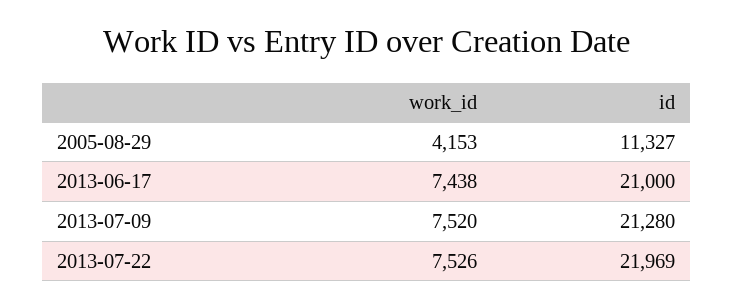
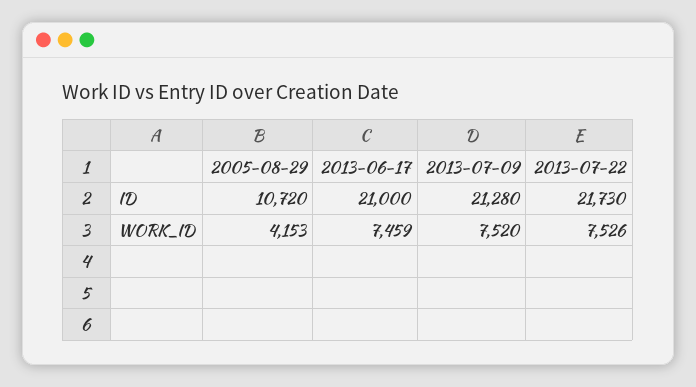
id, 2005-08-29: 11327 -> 10720
work_id, 2013-06-17: 7438 -> 7459
id, 2013-07-22: 21969 -> 21730

